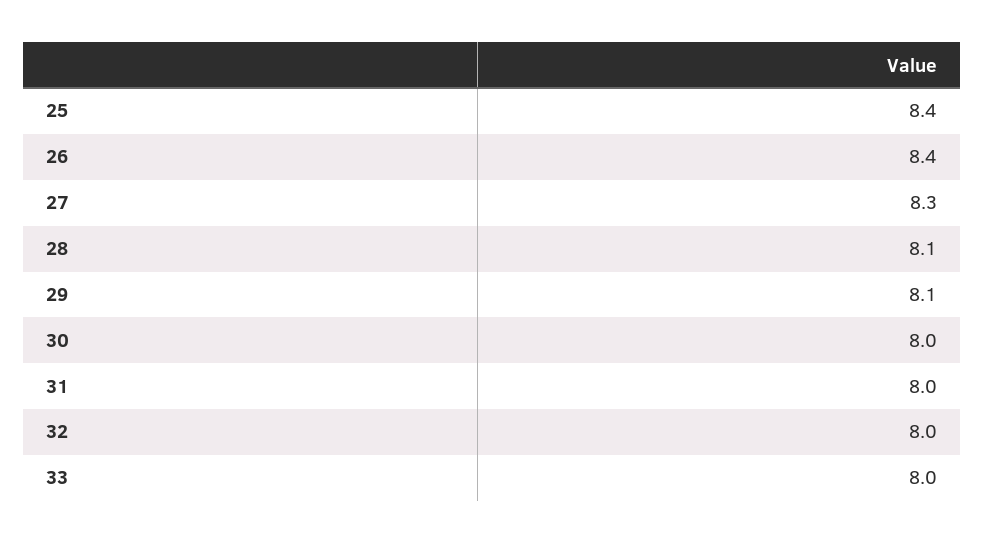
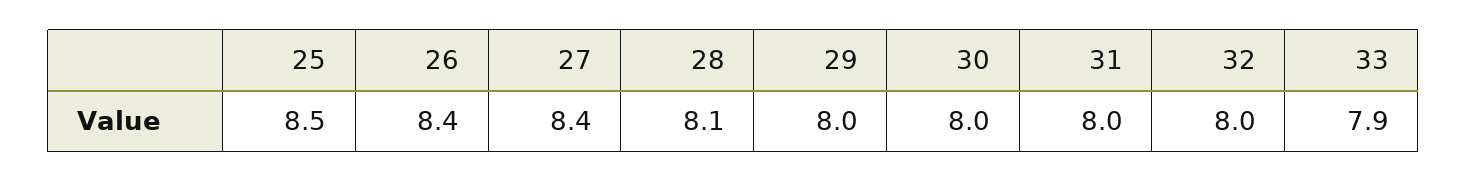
25: 8.4 -> 8.5
27: 8.3 -> 8.4
29: 8.1 -> 8
33: 8 -> 7.9

